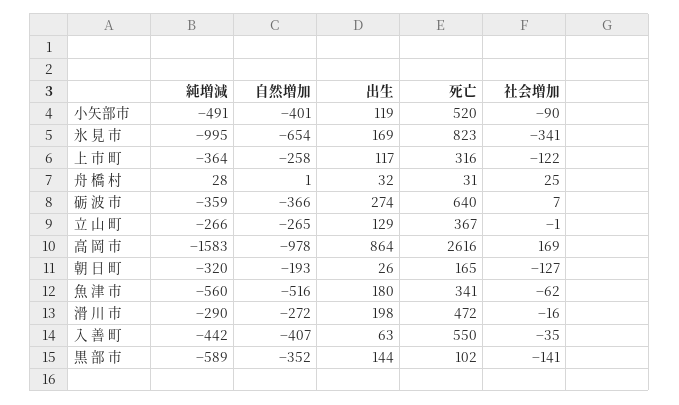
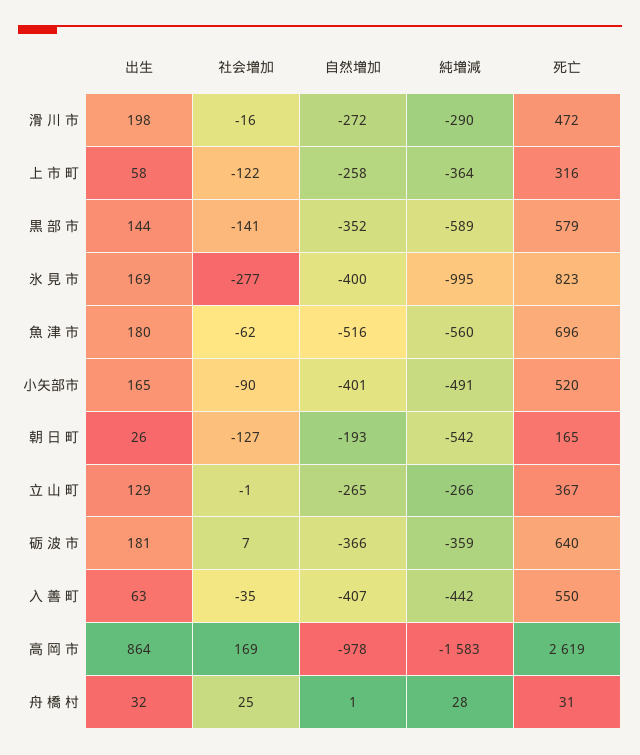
出生, 小矢部市: 119 -> 165
自然増加, 氷 見 市: -654 -> -400
社会増加, 氷 見 市: -341 -> -277
出生, 上 市 町: 117 -> 58
出生, 砺 波 市: 274 -> 181
死亡, 高 岡 市: 2616 -> 2619
純増減, 朝 日 町: -320 -> -542
死亡, 魚 津 市: 341 -> 696
死亡, 黒 部 市: 102 -> 579

